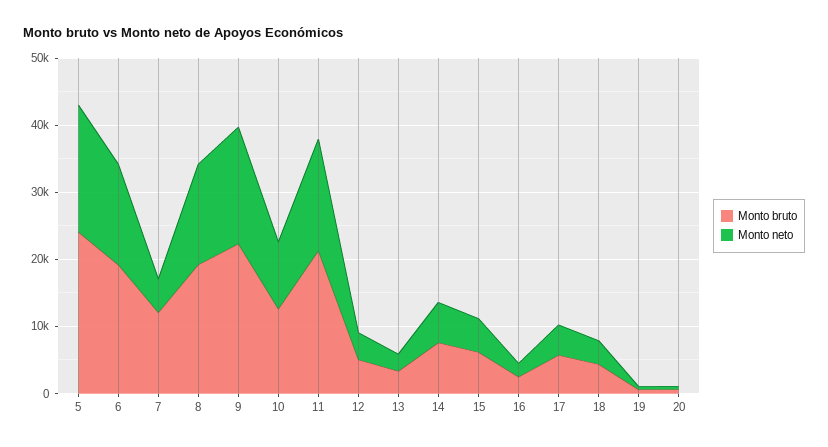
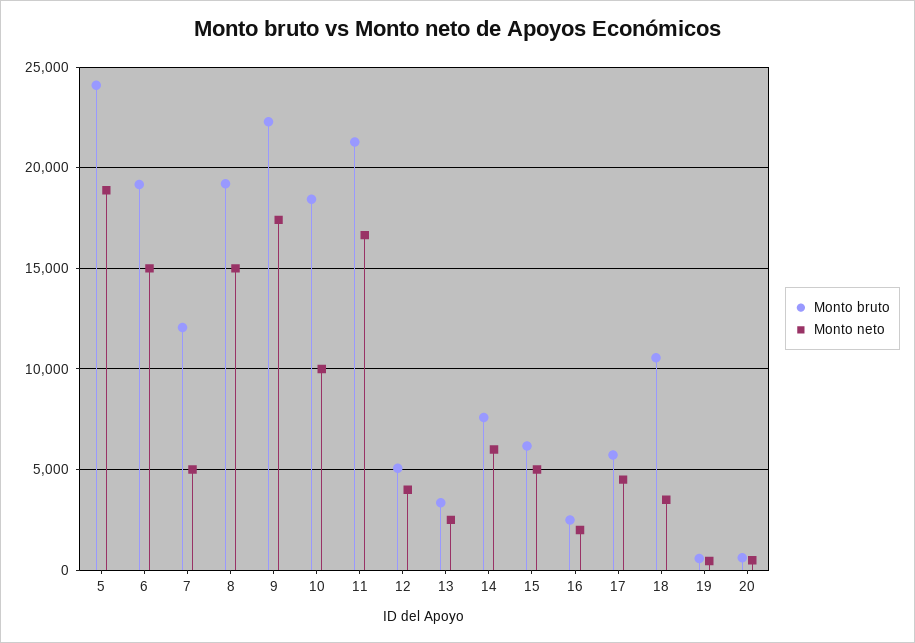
Monto bruto, 10: 12000 -> 18500
Monto bruto, 18: 4000 -> 10500

